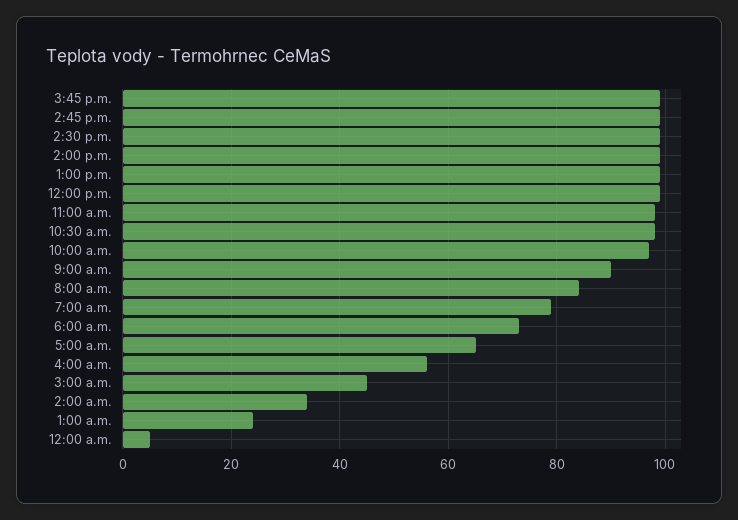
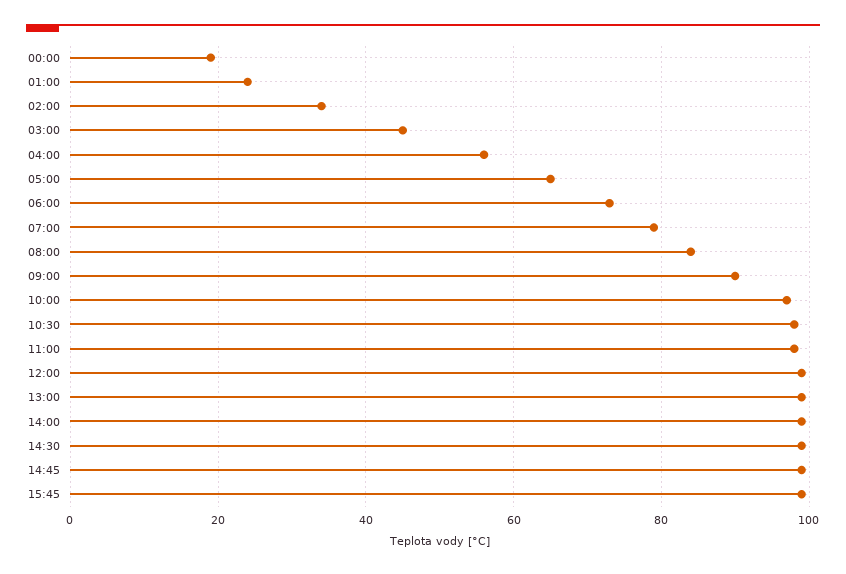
12:00 a.m.: 5 -> 20

